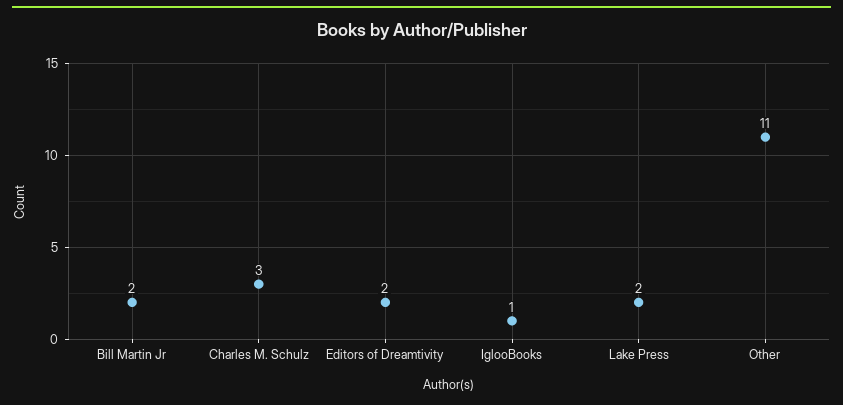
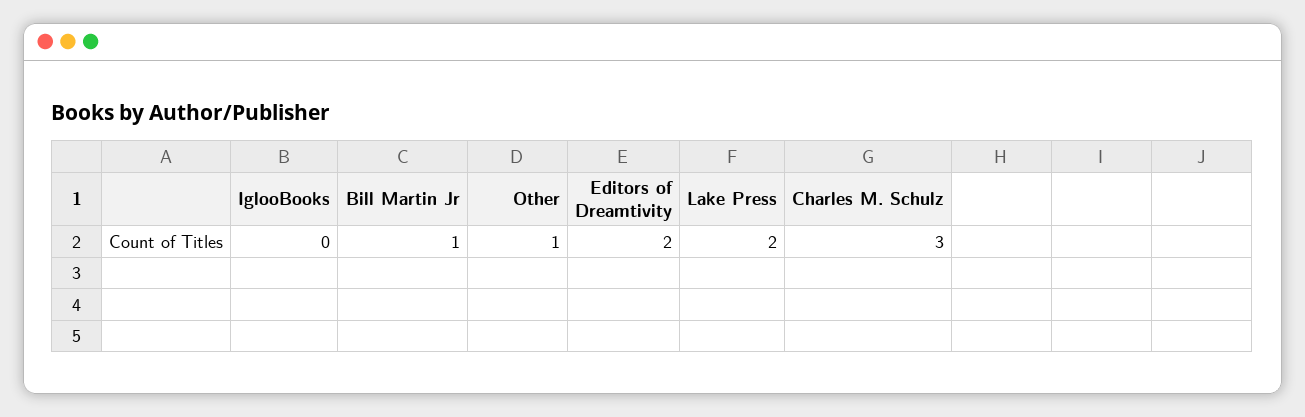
Bill Martin Jr: 2 -> 1
IglooBooks: 1 -> 0
Other: 11 -> 1

